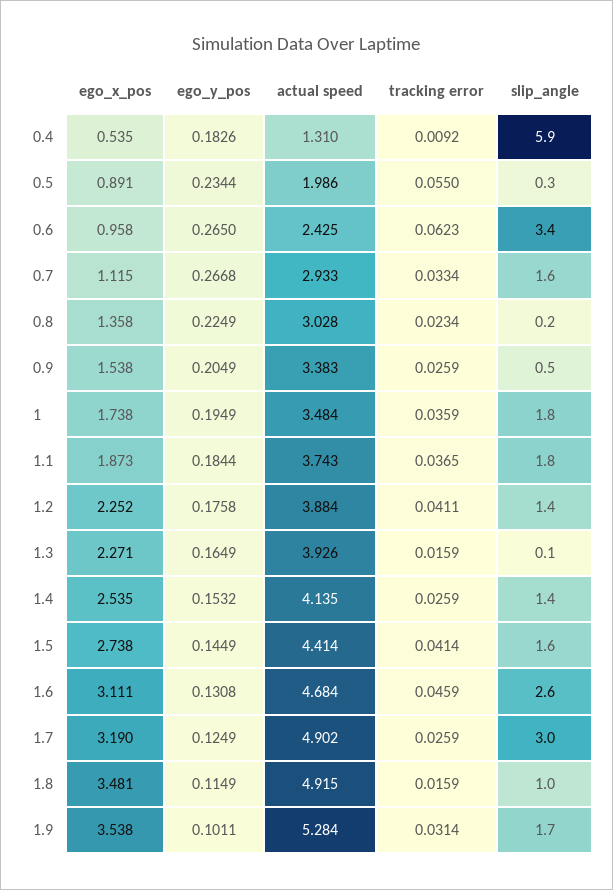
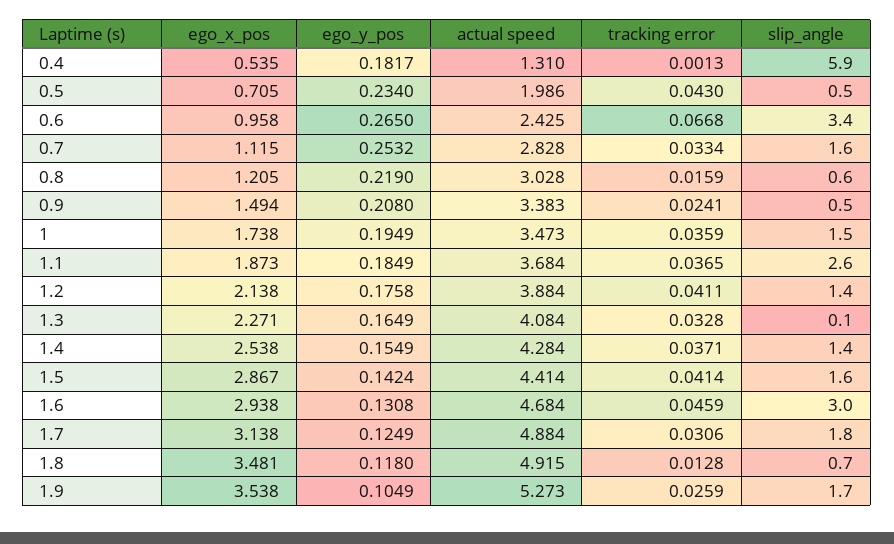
ego_y_pos, 0.4: 0.1826 -> 0.1817
tracking error, 0.4: 0.0092 -> 0.0013
ego_x_pos, 0.5: 0.891 -> 0.705
ego_y_pos, 0.5: 0.2344 -> 0.234
tracking error, 0.5: 0.055 -> 0.043
slip_angle, 0.5: 0.3 -> 0.5
tracking error, 0.6: 0.0623 -> 0.0668
ego_y_pos, 0.7: 0.2668 -> 0.2532
actual speed, 0.7: 2.933 -> 2.828
ego_x_pos, 0.8: 1.358 -> 1.205
ego_y_pos, 0.8: 0.2249 -> 0.219
tracking error, 0.8: 0.0234 -> 0.0159
slip_angle, 0.8: 0.2 -> 0.6
ego_x_pos, 0.9: 1.538 -> 1.494
ego_y_pos, 0.9: 0.2049 -> 0.208
tracking error, 0.9: 0.0259 -> 0.0241
actual speed, 1: 3.484 -> 3.473
slip_angle, 1: 1.8 -> 1.5
ego_y_pos, 1.1: 0.1844 -> 0.1849
actual speed, 1.1: 3.743 -> 3.684
slip_angle, 1.1: 1.8 -> 2.6
ego_x_pos, 1.2: 2.252 -> 2.138
actual speed, 1.3: 3.926 -> 4.084
tracking error, 1.3: 0.0159 -> 0.0328
ego_x_pos, 1.4: 2.535 -> 2.538
ego_y_pos, 1.4: 0.1532 -> 0.1549
actual speed, 1.4: 4.135 -> 4.284
tracking error, 1.4: 0.0259 -> 0.0371
ego_x_pos, 1.5: 2.738 -> 2.867
ego_y_pos, 1.5: 0.1449 -> 0.1424
ego_x_pos, 1.6: 3.111 -> 2.938
slip_angle, 1.6: 2.6 -> 3
ego_x_pos, 1.7: 3.19 -> 3.138
actual speed, 1.7: 4.902 -> 4.884
tracking error, 1.7: 0.0259 -> 0.0306
slip_angle, 1.7: 3 -> 1.8
ego_y_pos, 1.8: 0.1149 -> 0.118
tracking error, 1.8: 0.0159 -> 0.0128
slip_angle, 1.8: 1 -> 0.7
ego_y_pos, 1.9: 0.1011 -> 0.1049
actual speed, 1.9: 5.284 -> 5.273
tracking error, 1.9: 0.0314 -> 0.0259

